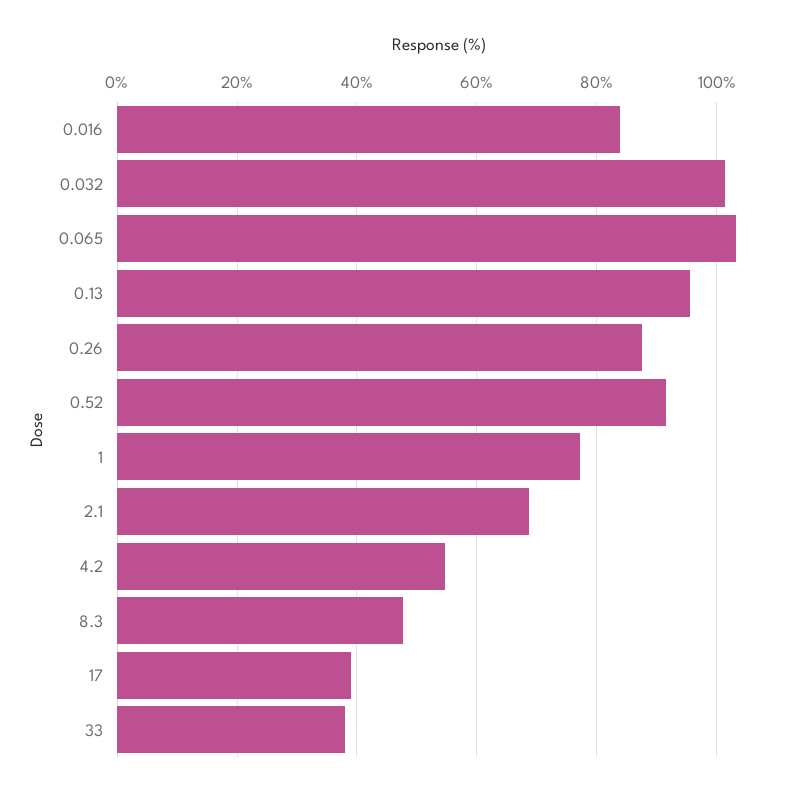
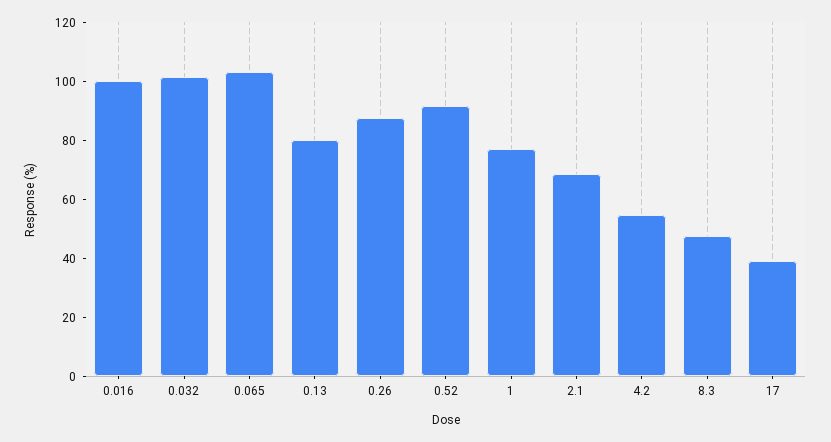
0.016: 84 -> 100
0.13: 96 -> 80
33: 38 -> none

